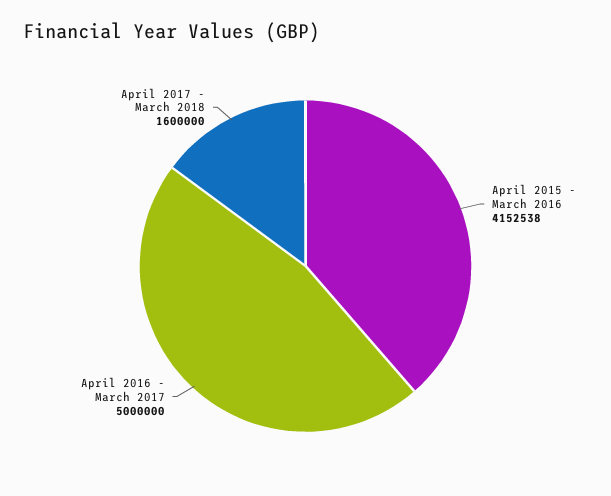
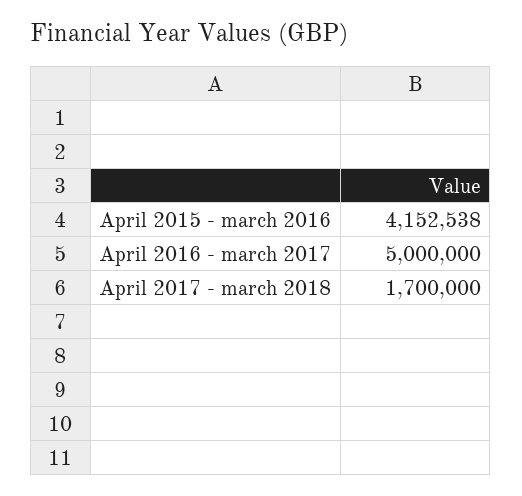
April 2017 - March 2018: 1600000 -> 1700000

